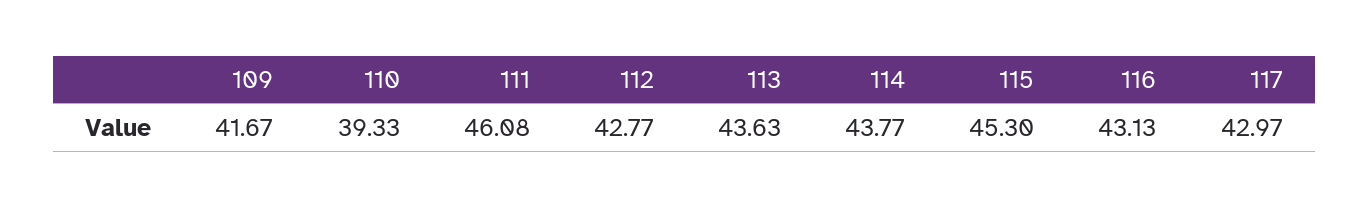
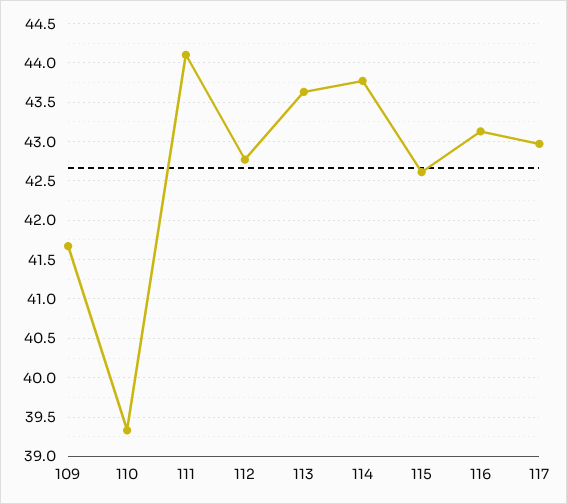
111: 46.08 -> 44.1
115: 45.3 -> 42.6

